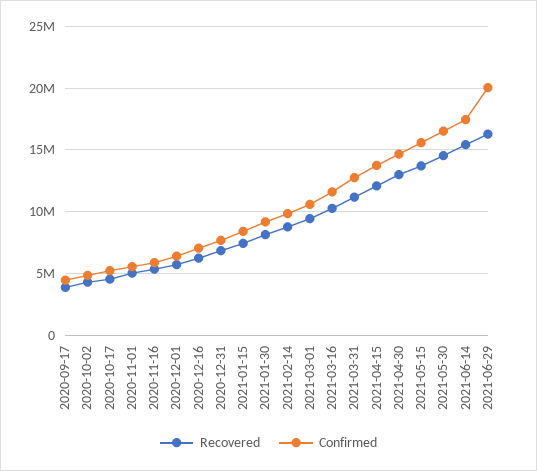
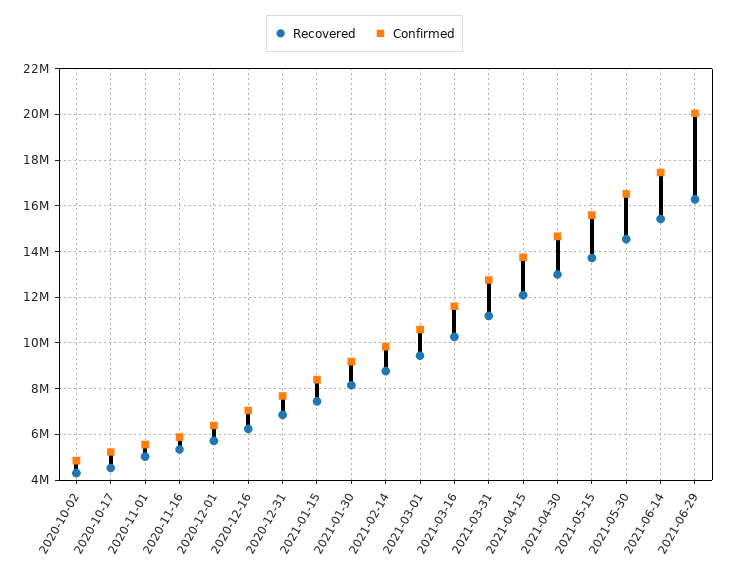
Recovered, 2020-09-17: 4000000 -> none
Confirmed, 2020-09-17: 4500000 -> none

